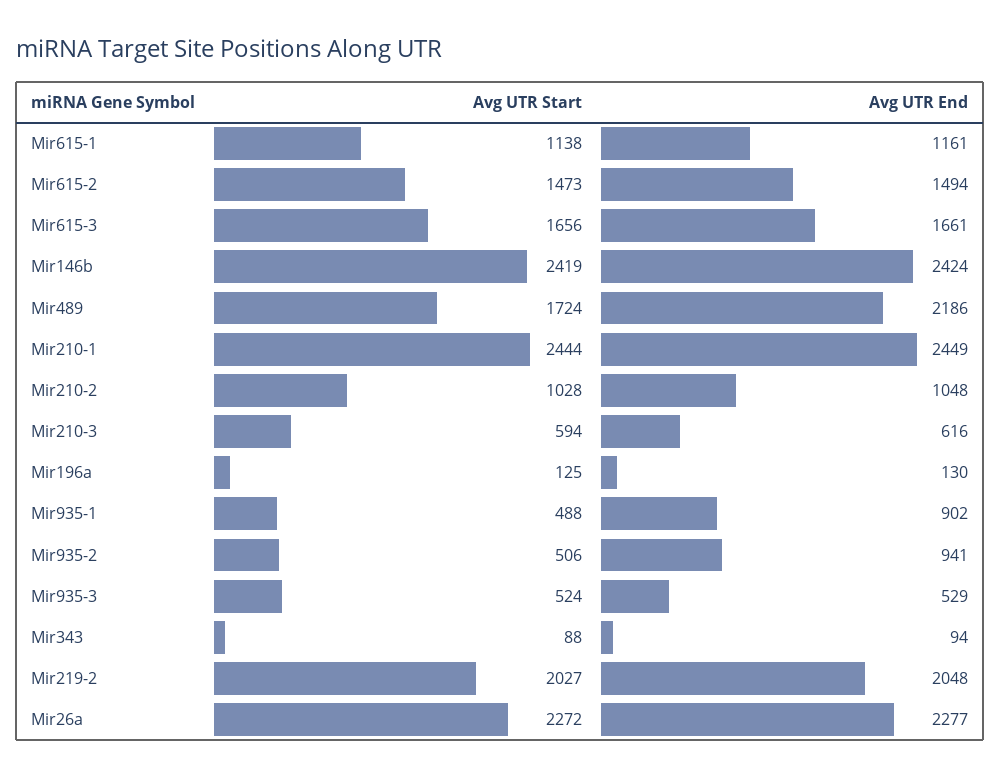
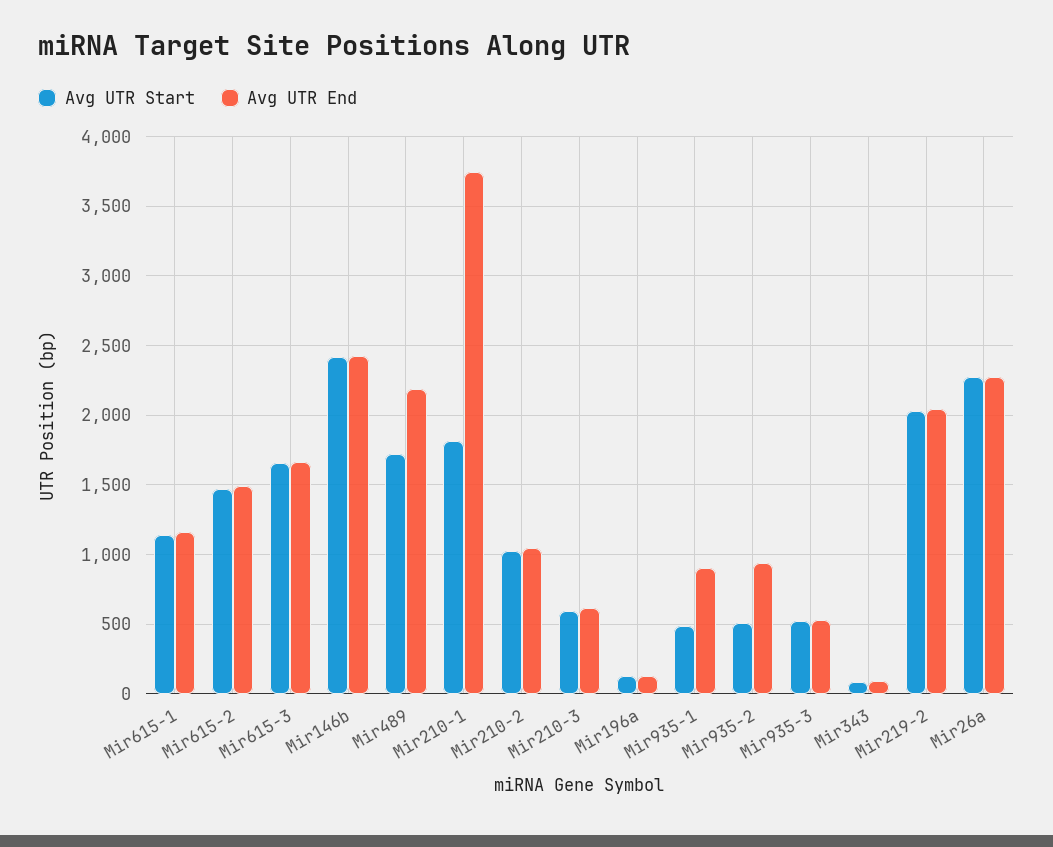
Avg UTR Start, Mir210-1: 2444 -> 1800
Avg UTR End, Mir210-1: 2449 -> 3750

